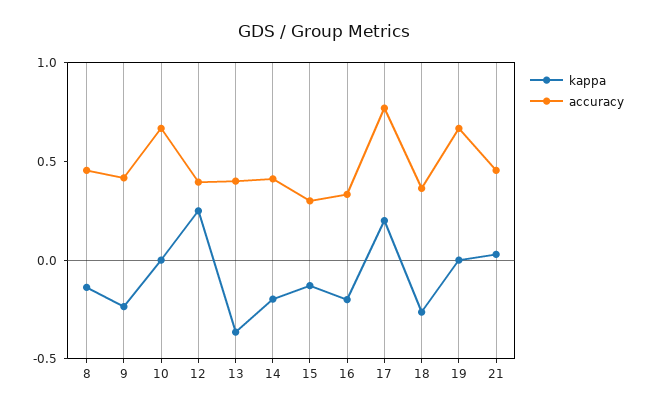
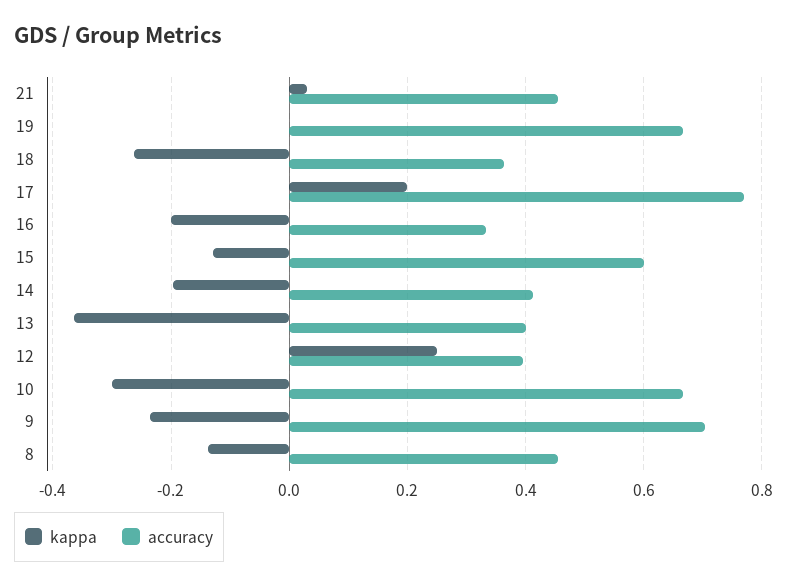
accuracy, 9: 0.4 -> 0.7
kappa, 10: 0 -> -0.3
accuracy, 15: 0.3 -> 0.6

